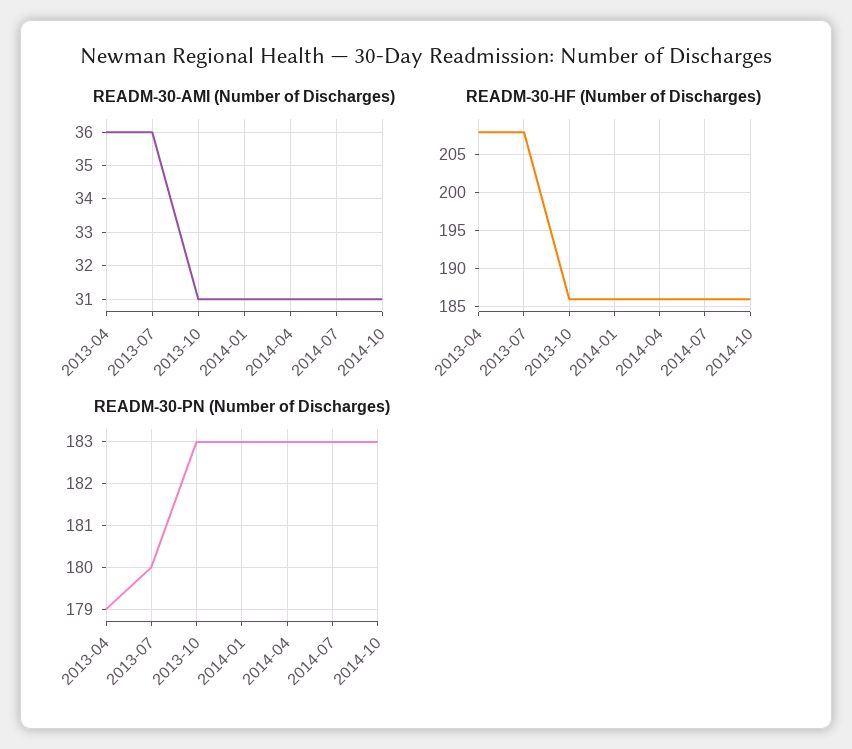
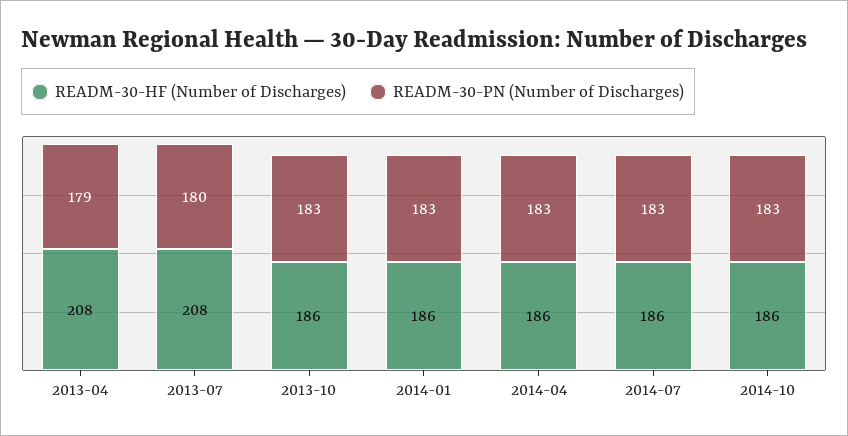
READM-30-AMI (Number of Discharges), 2013-04: 36 -> none
READM-30-AMI (Number of Discharges), 2013-07: 36 -> none
READM-30-AMI (Number of Discharges), 2013-10: 31 -> none
READM-30-AMI (Number of Discharges), 2014-01: 31 -> none
READM-30-AMI (Number of Discharges), 2014-04: 31 -> none
READM-30-AMI (Number of Discharges), 2014-07: 31 -> none
READM-30-AMI (Number of Discharges), 2014-10: 31 -> none

